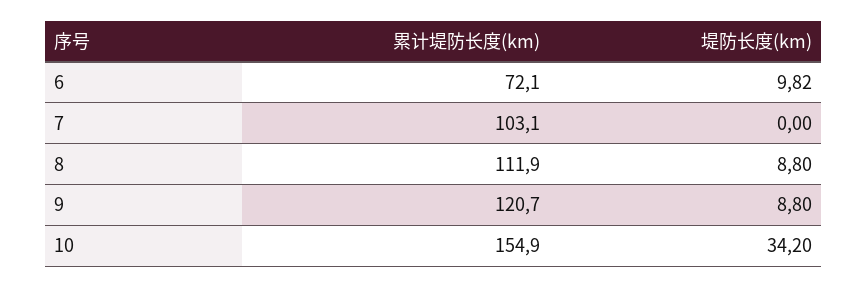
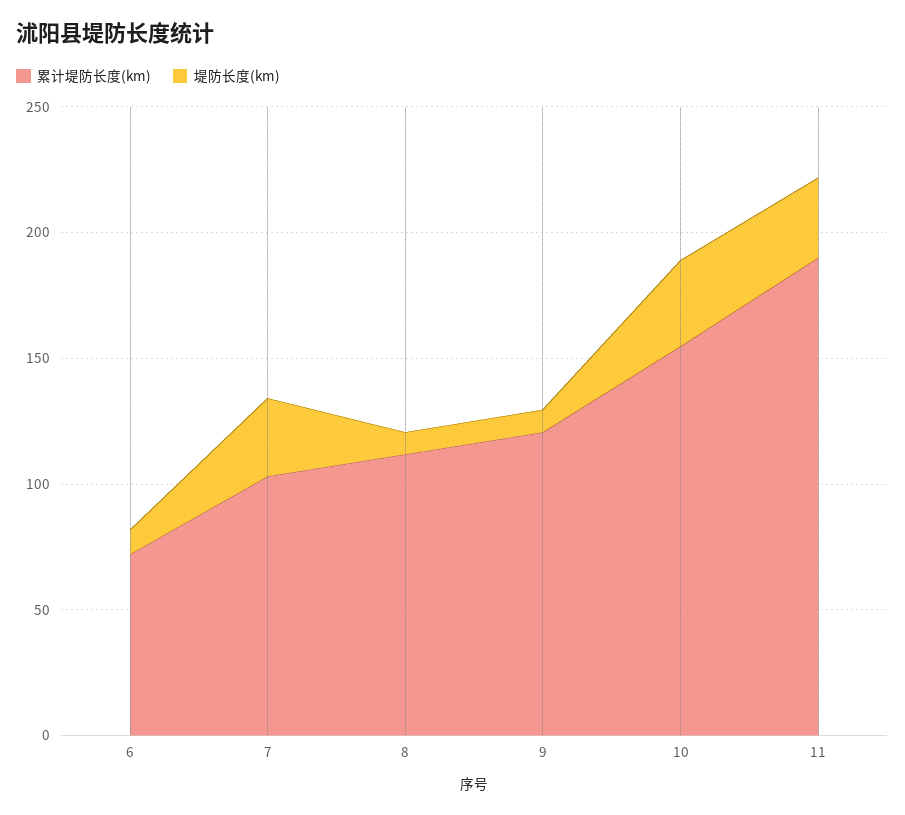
堤防长度(km), 7: 0 -> 30
累计堤防长度(km), 11: none -> 190
堤防长度(km), 11: none -> 30

